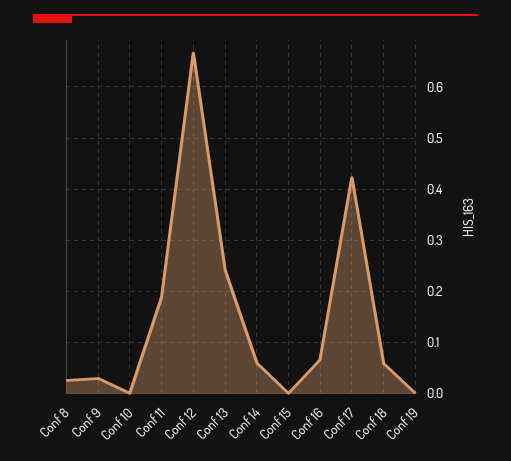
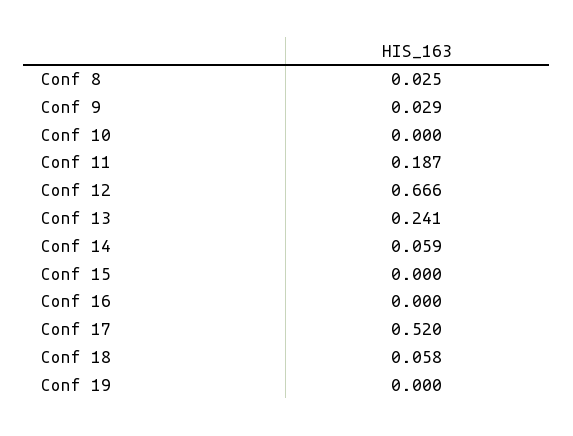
Conf 16: 0.06 -> 0
Conf 17: 0.42 -> 0.52

